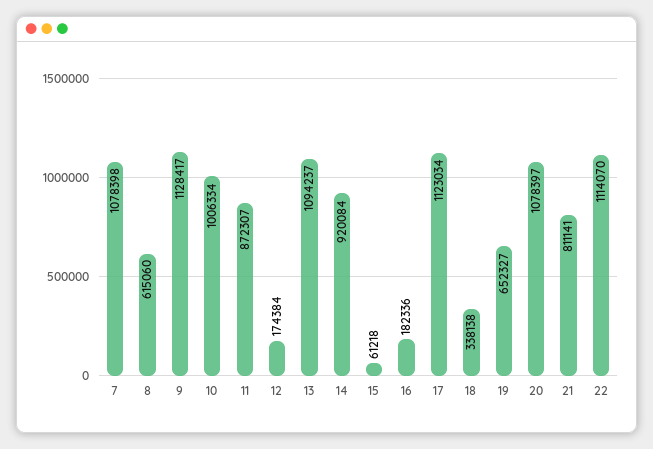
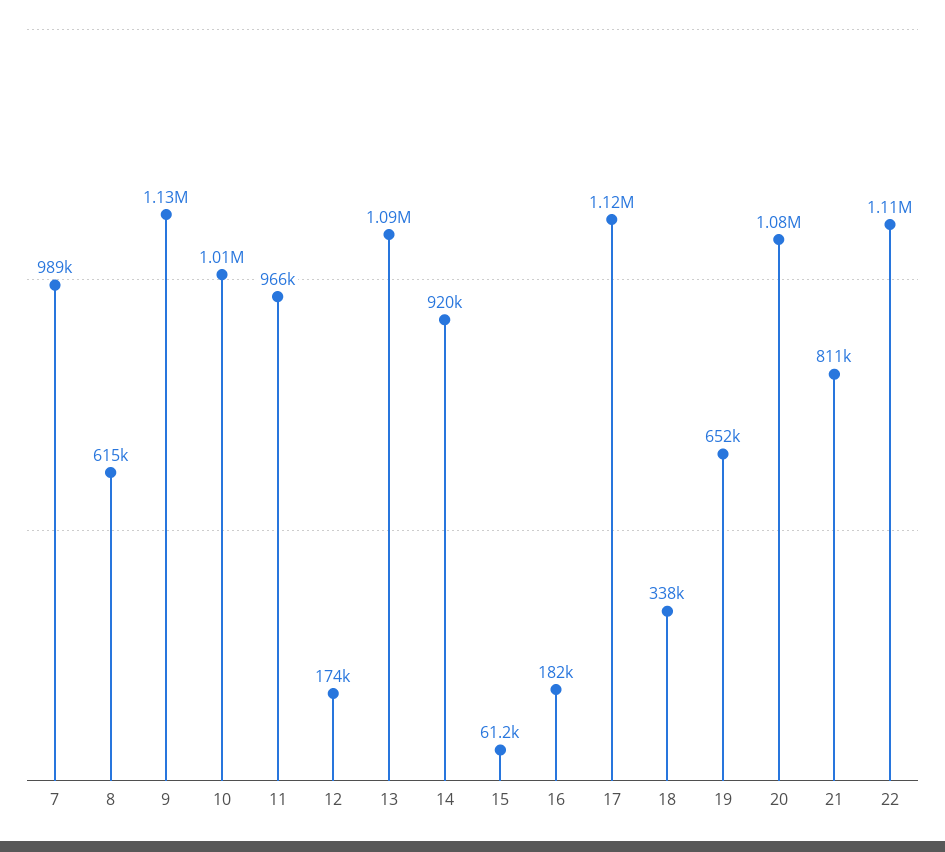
7: 1078398 -> 989000
11: 872307 -> 966000

